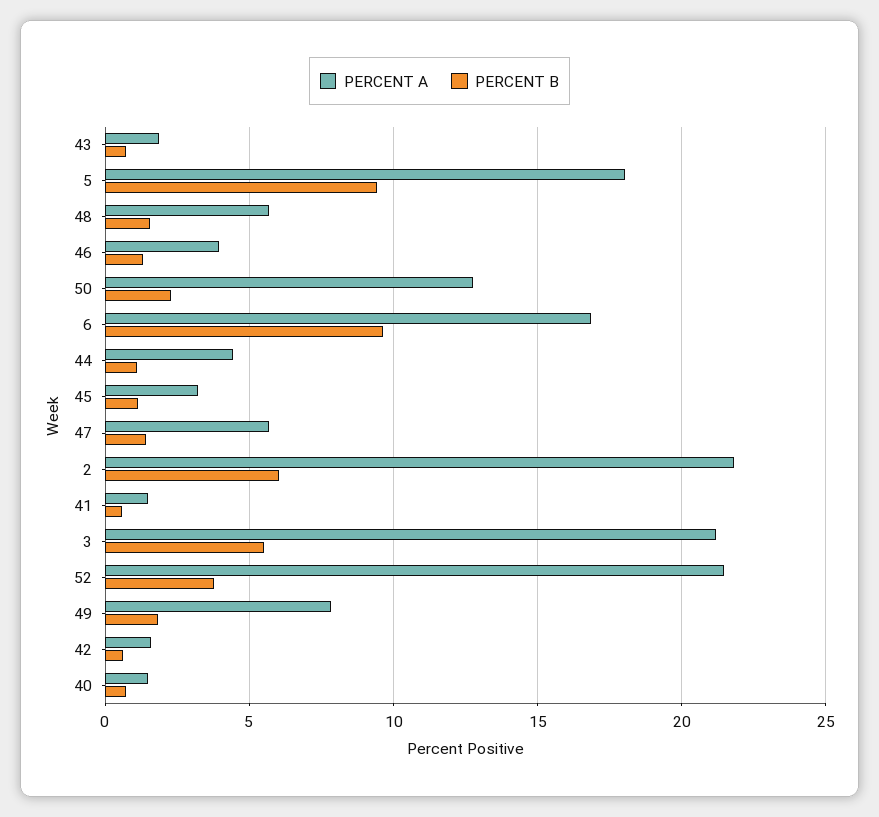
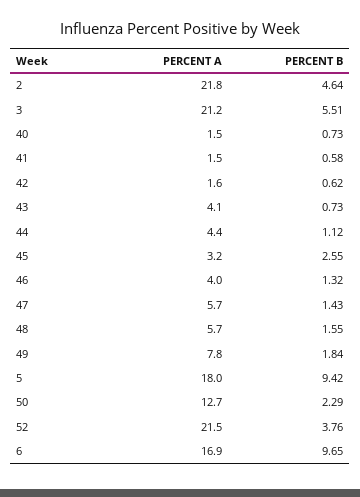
PERCENT A, 43: 2 -> 4.1
PERCENT B, 45: 1 -> 2.55
PERCENT B, 2: 6 -> 4.64

